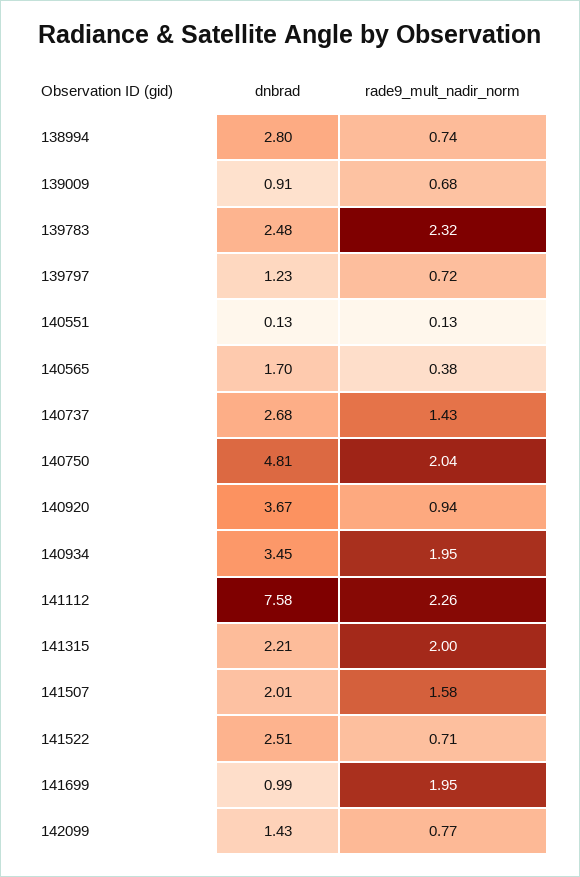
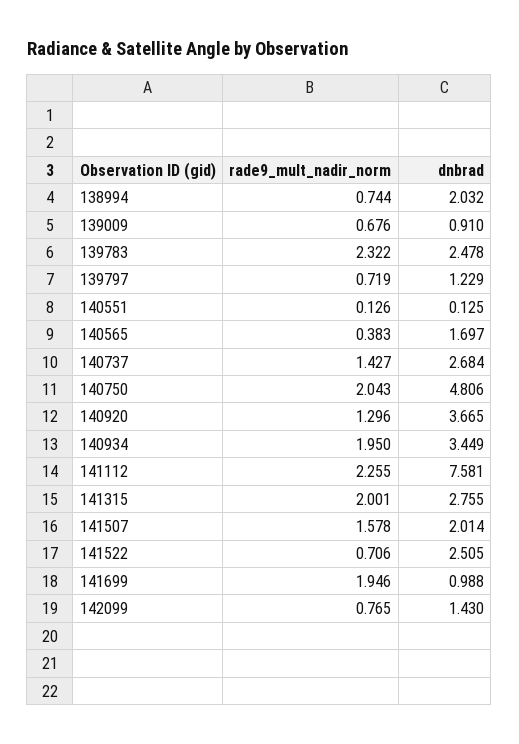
dnbrad, 138994: 2.8 -> 2.032
rade9_mult_nadir_norm, 140920: 0.94 -> 1.296
dnbrad, 141315: 2.21 -> 2.755

